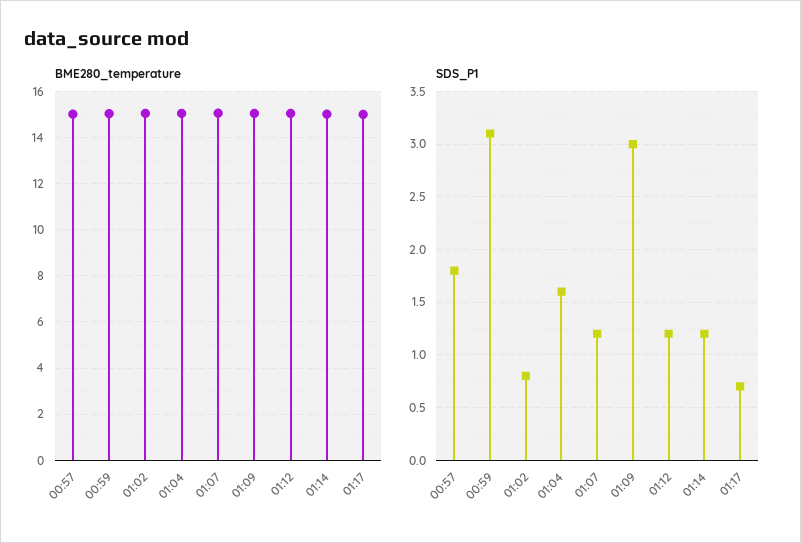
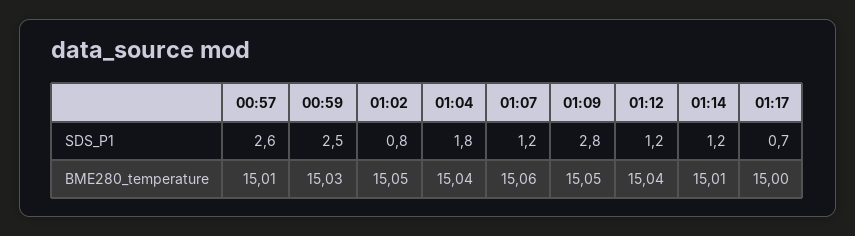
SDS_P1, 00:57: 1.8 -> 2.6
SDS_P1, 00:59: 3.1 -> 2.5
SDS_P1, 01:04: 1.6 -> 1.8
SDS_P1, 01:09: 3 -> 2.8

